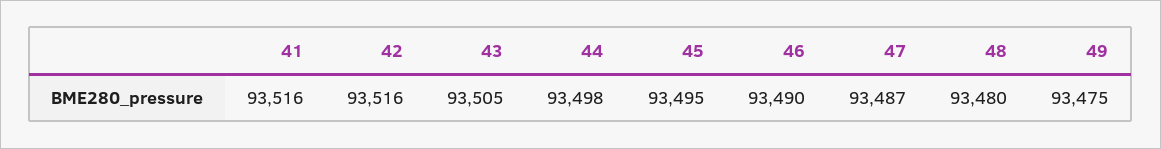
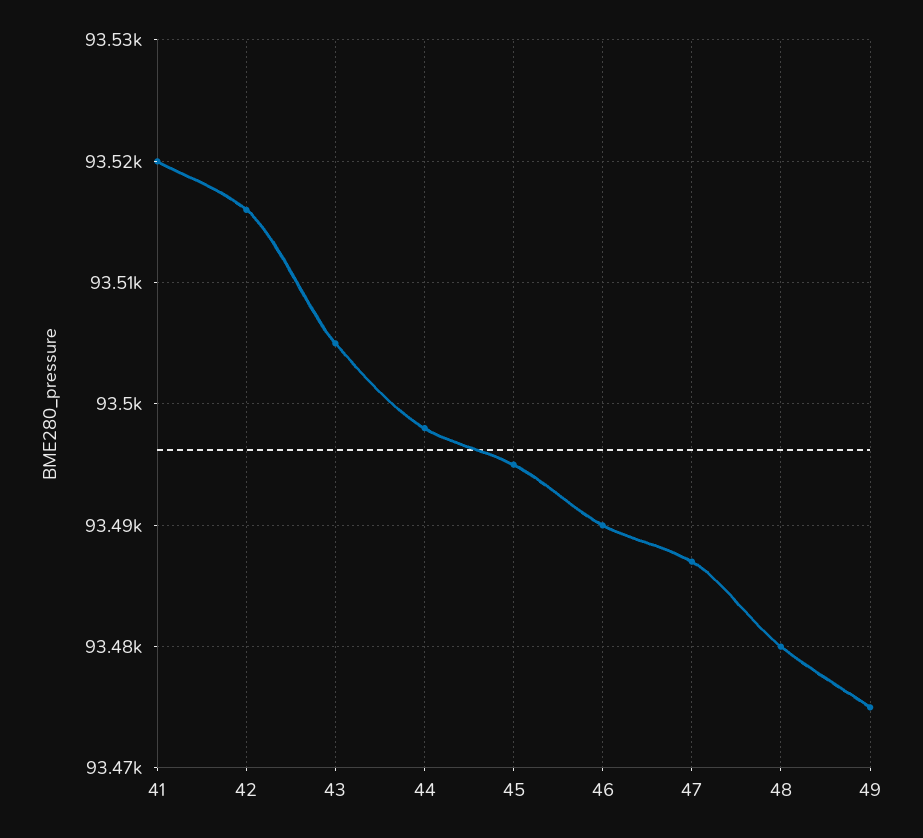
41: 93516 -> 93520

